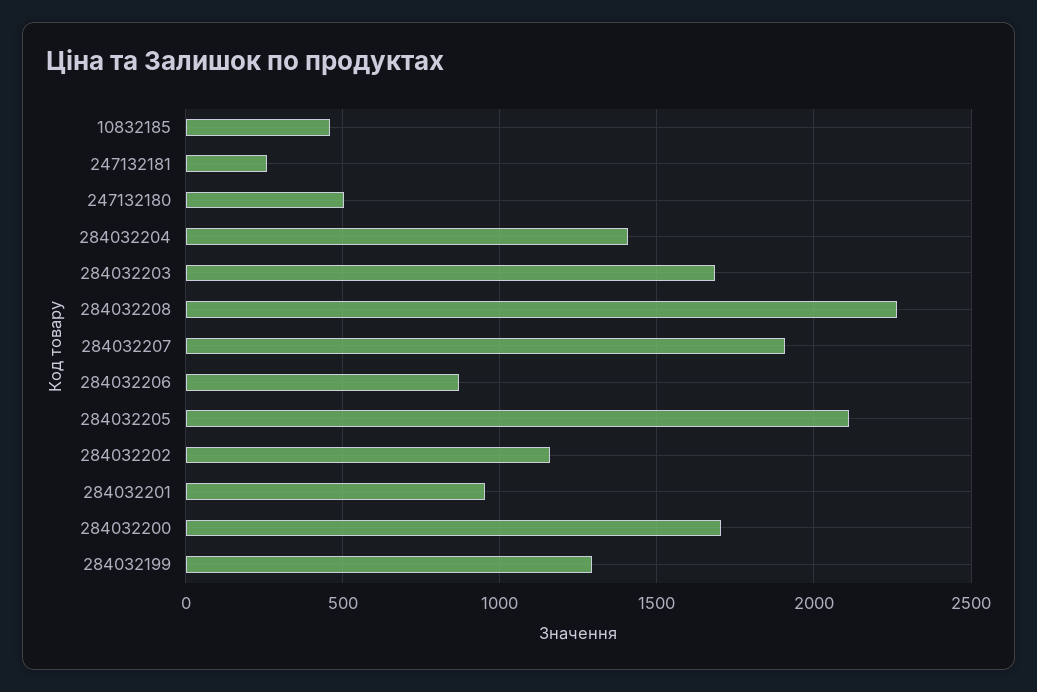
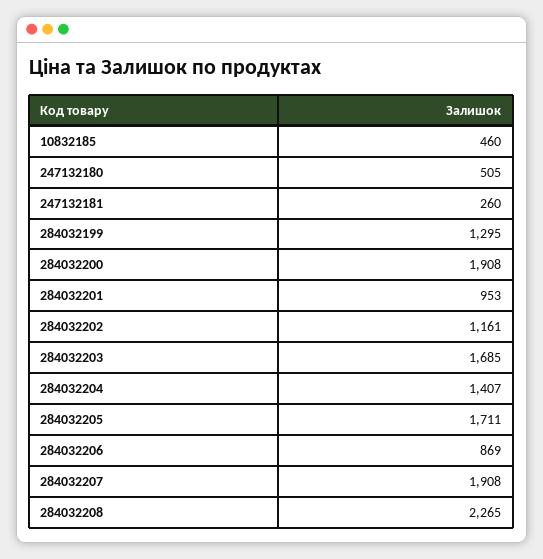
284032205: 2100 -> 1711
284032200: 1700 -> 1908

